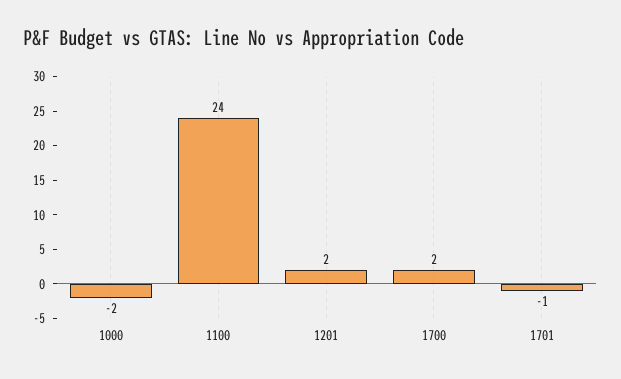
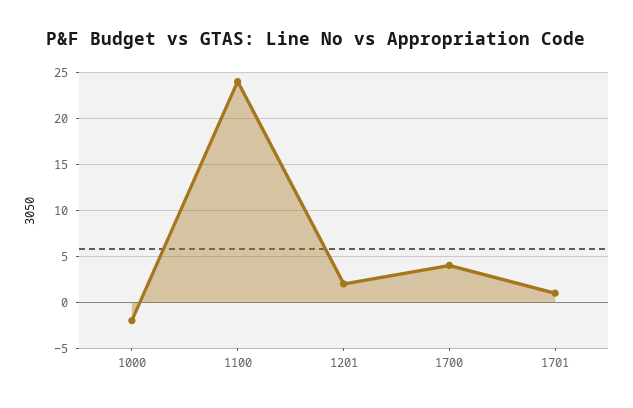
1700: 2 -> 4
1701: -1 -> 1

